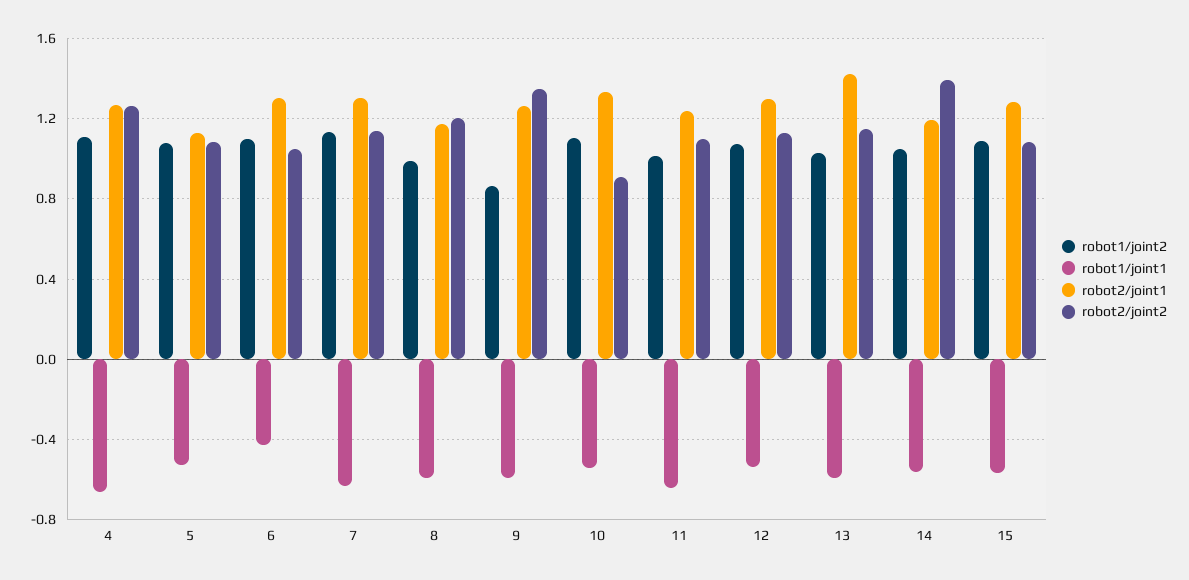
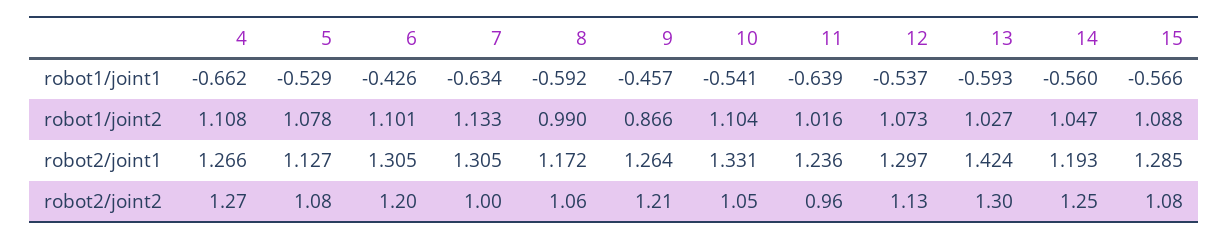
robot2/joint2, 6: 1.05 -> 1.2
robot2/joint2, 7: 1.15 -> 1
robot2/joint2, 8: 1.2 -> 1.06
robot1/joint1, 9: -0.6 -> -0.457
robot2/joint2, 9: 1.35 -> 1.21
robot2/joint2, 10: 0.9 -> 1.05
robot2/joint2, 11: 1.1 -> 0.96
robot2/joint2, 13: 1.15 -> 1.3
robot2/joint2, 14: 1.4 -> 1.25

